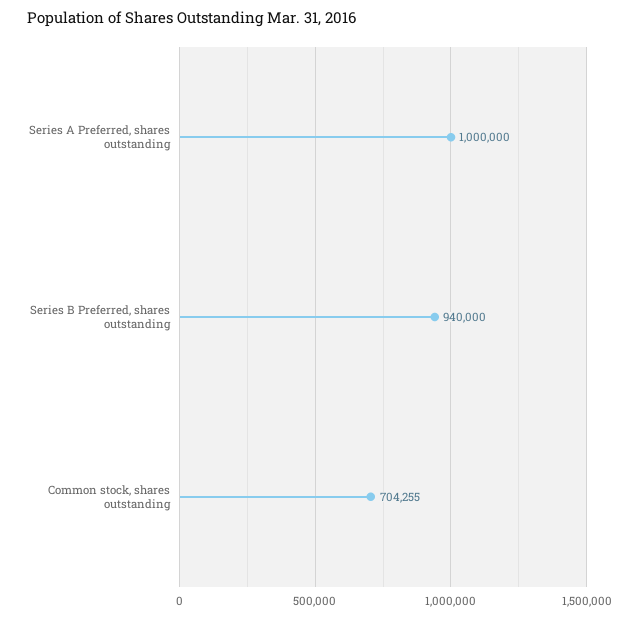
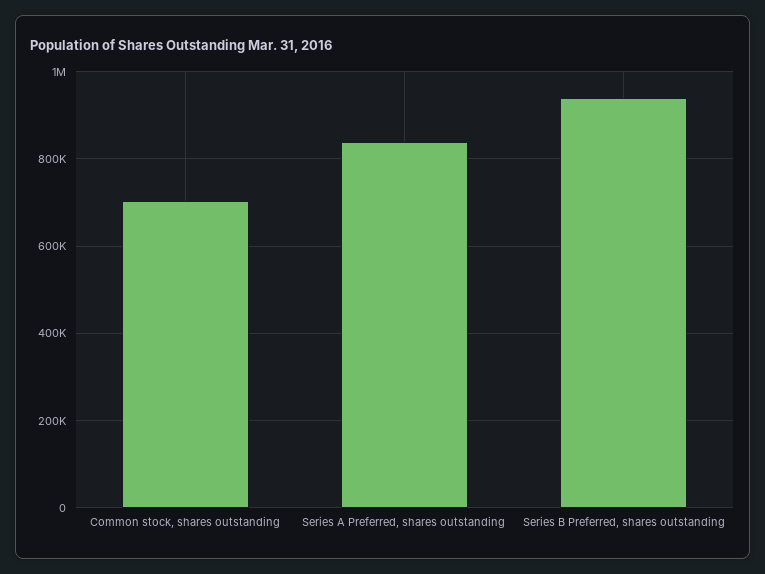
Series A Preferred, shares outstanding: 1000000 -> 840000

